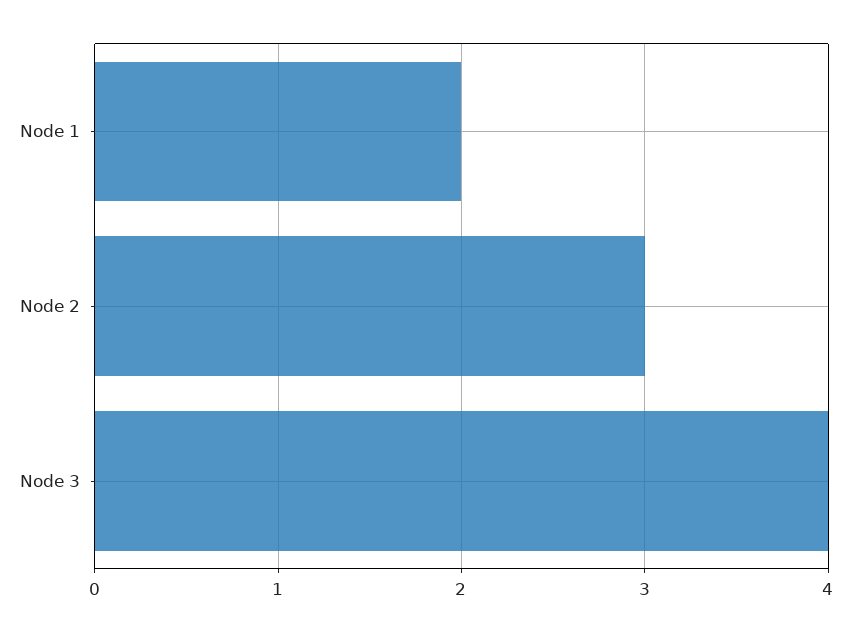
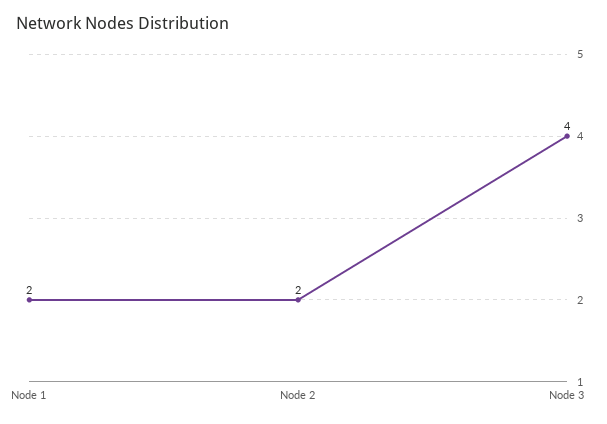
Node 2: 3 -> 2

